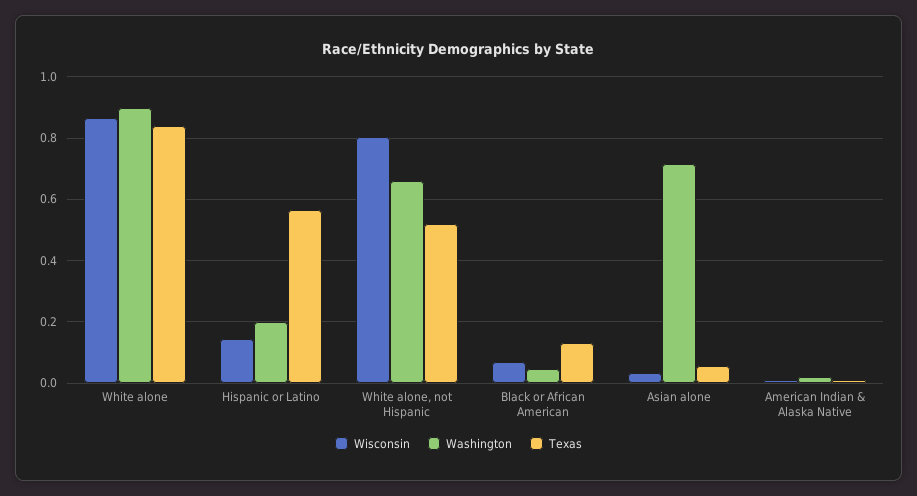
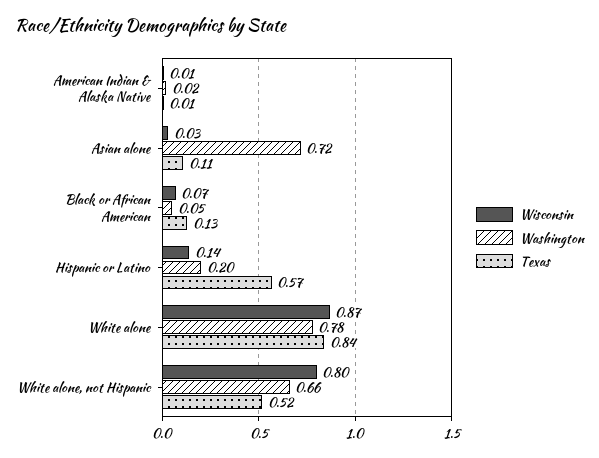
Washington, White alone: 0.9 -> 0.78
Texas, Asian alone: 0.06 -> 0.11

